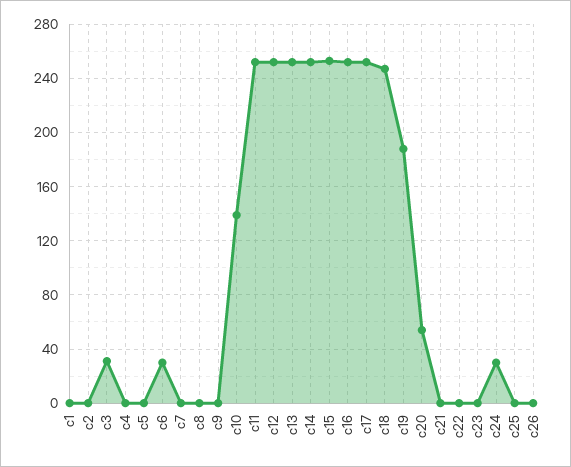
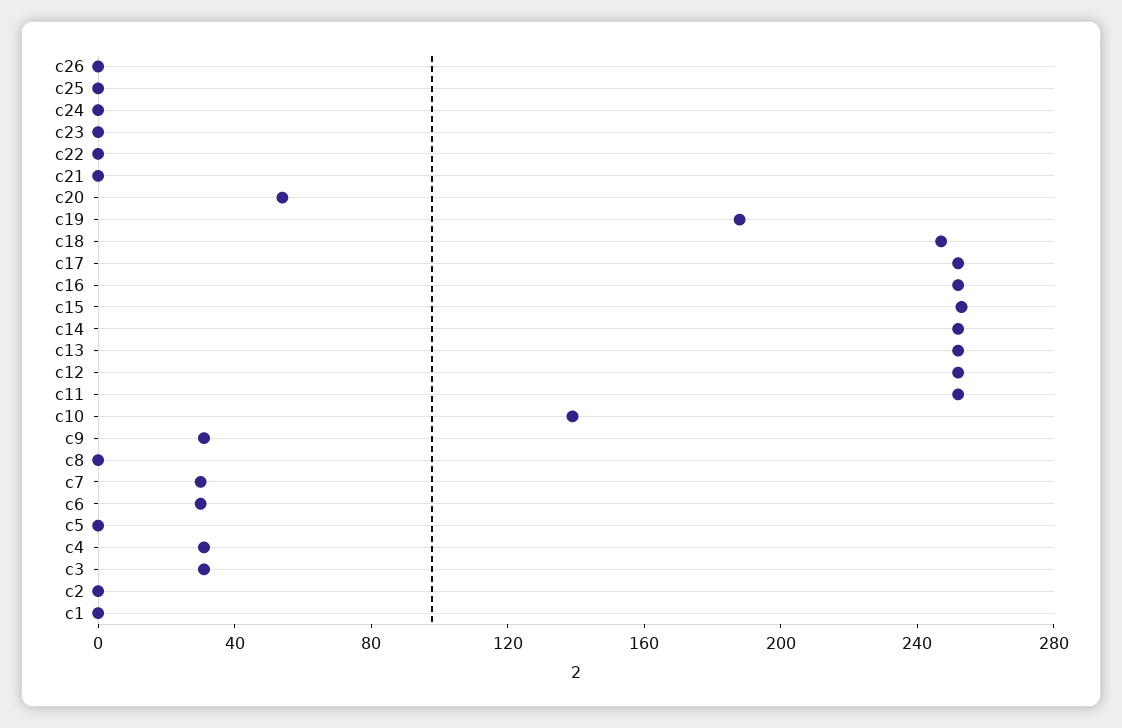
c4: 0 -> 30
c7: 0 -> 30
c9: 0 -> 30
c24: 30 -> 0

